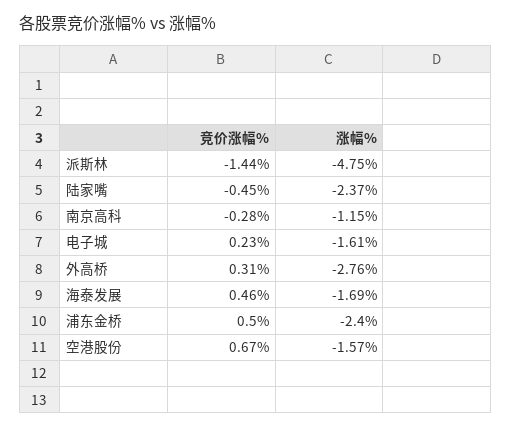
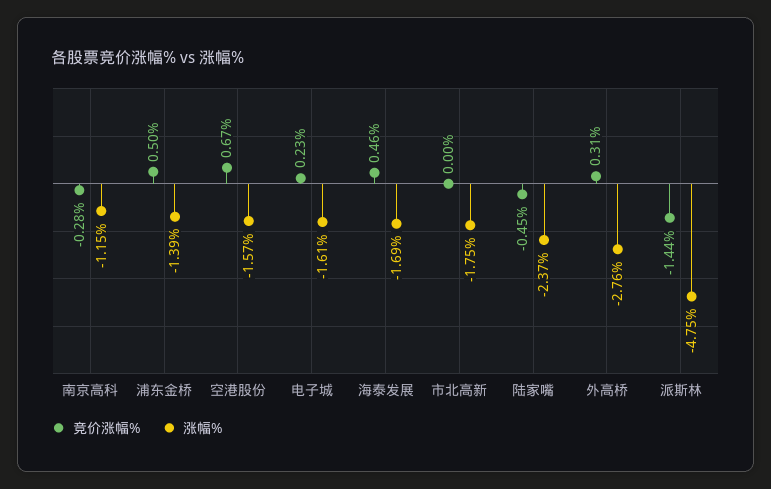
涨幅%, 浦东金桥: -2.4 -> -1.39
竞价涨幅%, 市北高新: none -> 0
涨幅%, 市北高新: none -> -1.75

